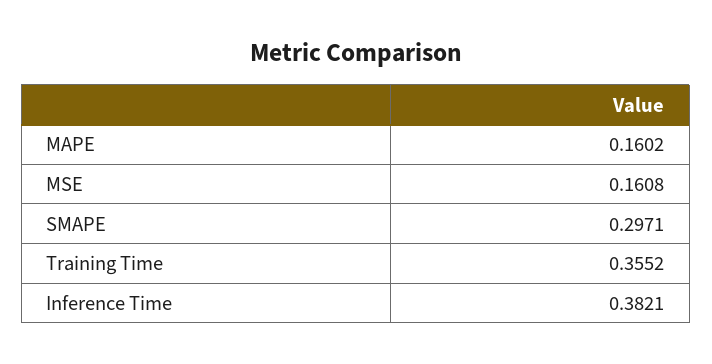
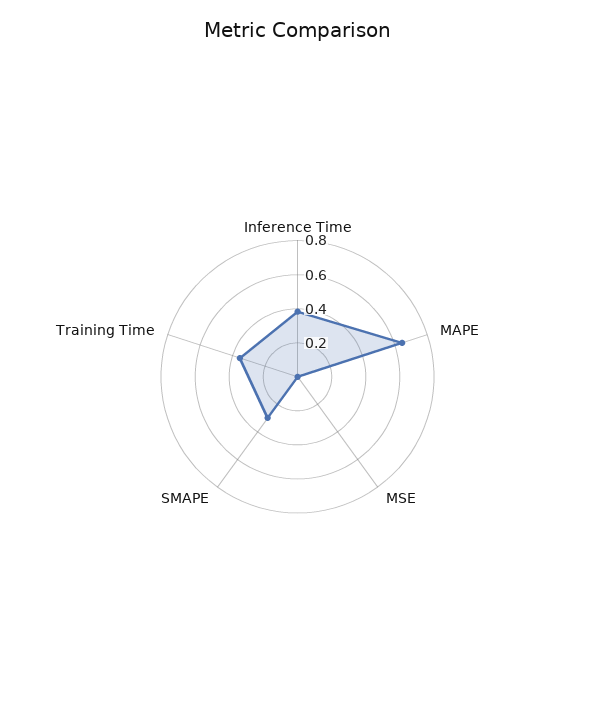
MAPE: 0.1602 -> 0.65
MSE: 0.1608 -> 0

